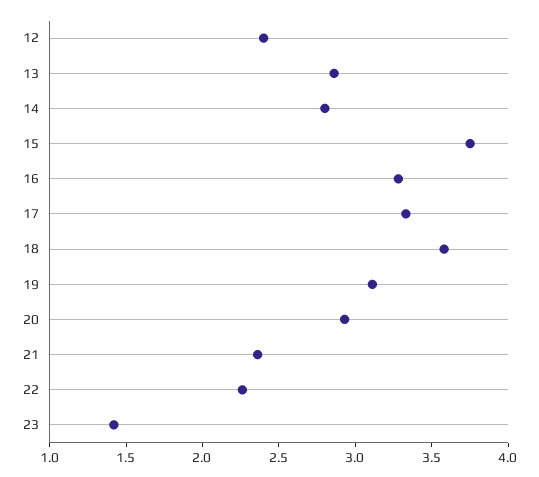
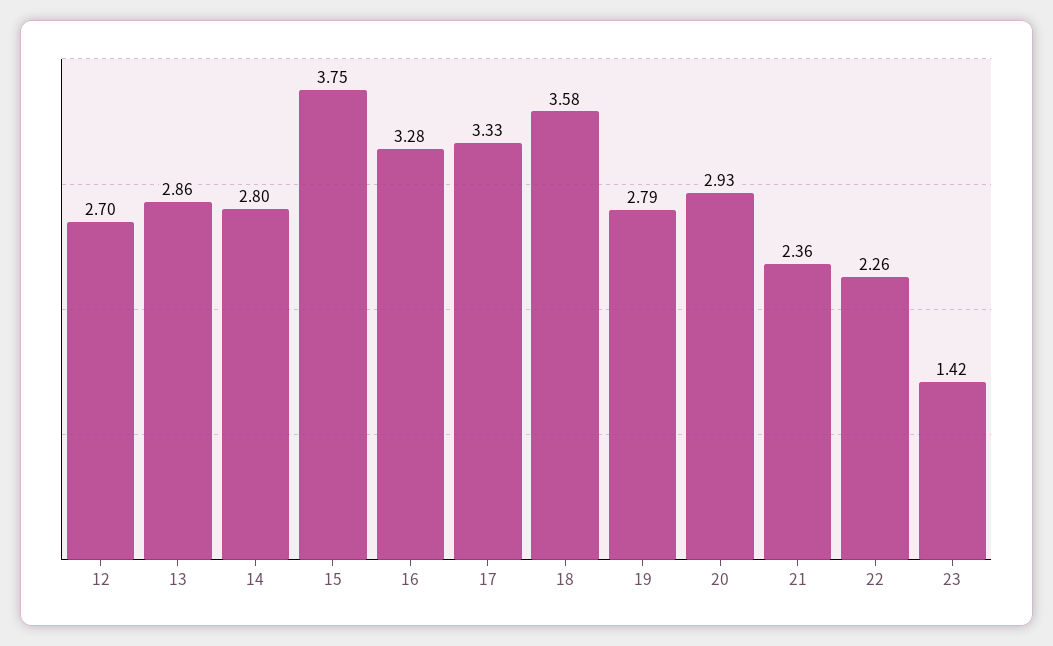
12: 2.4 -> 2.7
19: 3.1 -> 2.79

